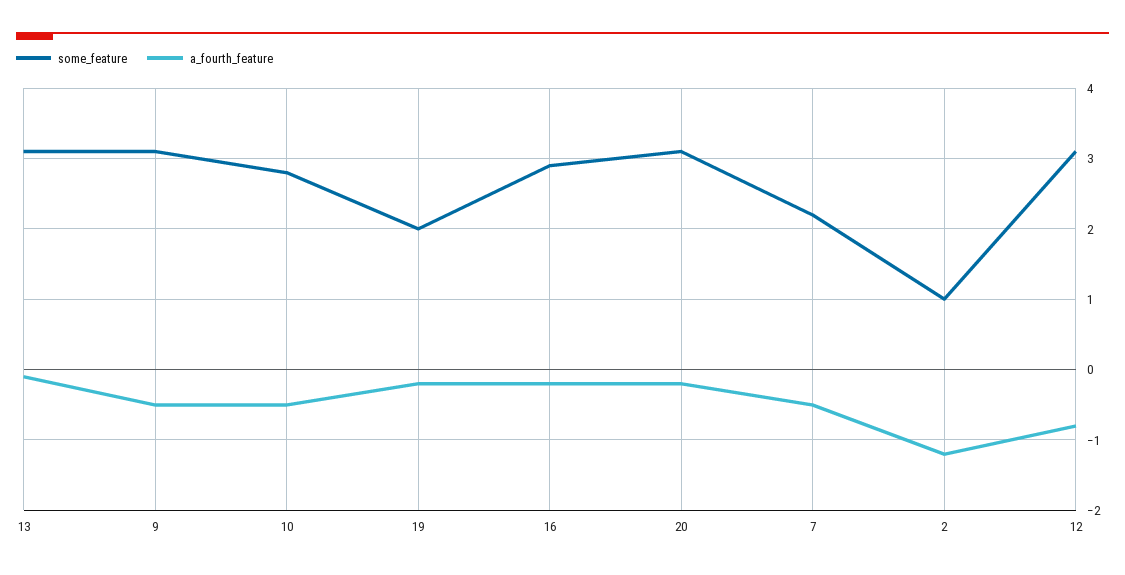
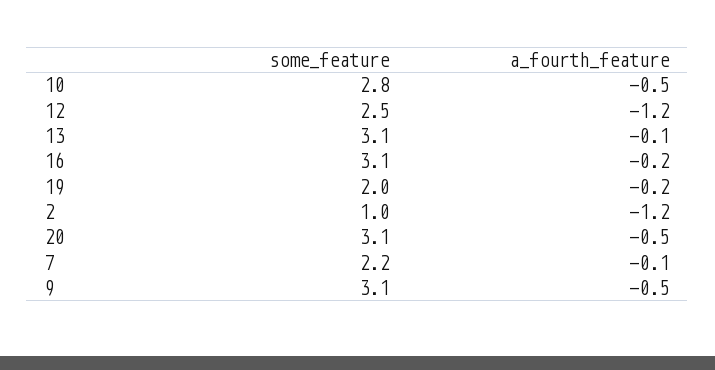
some_feature, 16: 2.9 -> 3.1
a_fourth_feature, 20: -0.2 -> -0.5
a_fourth_feature, 7: -0.5 -> -0.1
some_feature, 12: 3.1 -> 2.5
a_fourth_feature, 12: -0.8 -> -1.2

